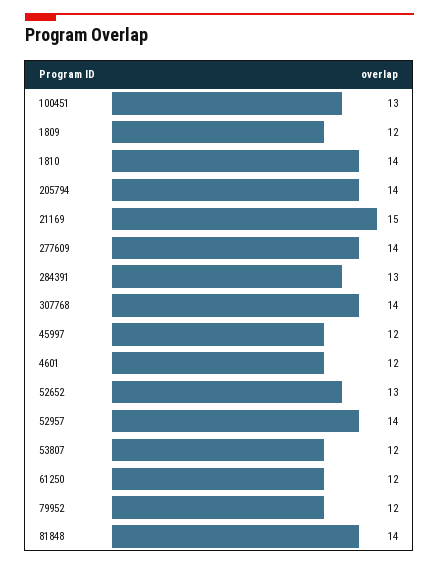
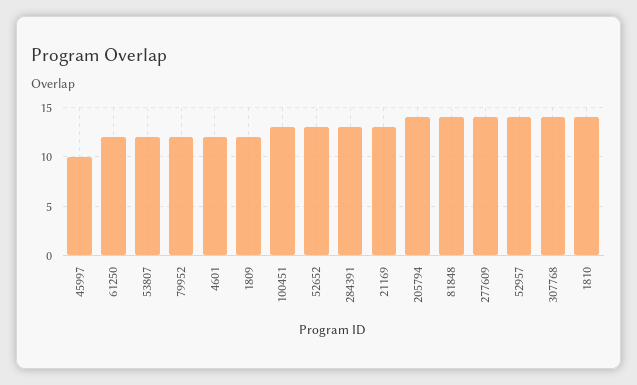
21169: 15 -> 13
45997: 12 -> 10

